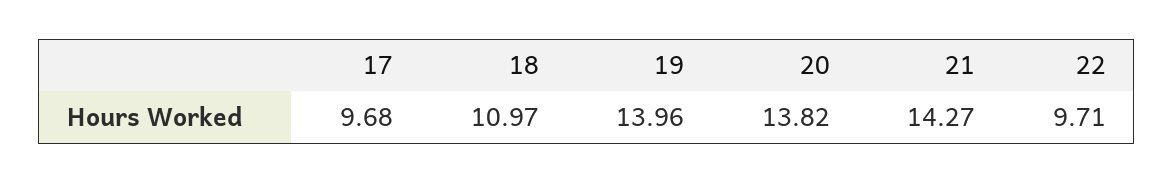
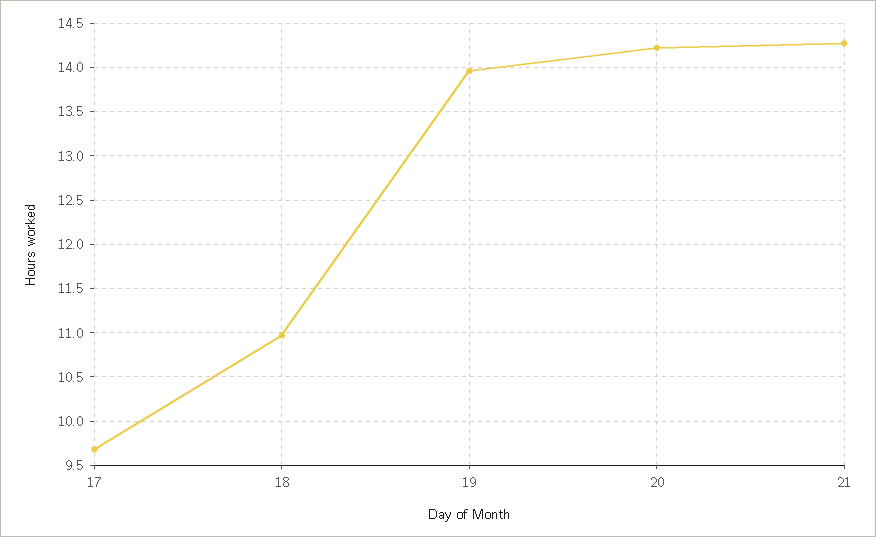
20: 13.82 -> 14.2
22: 9.71 -> none

